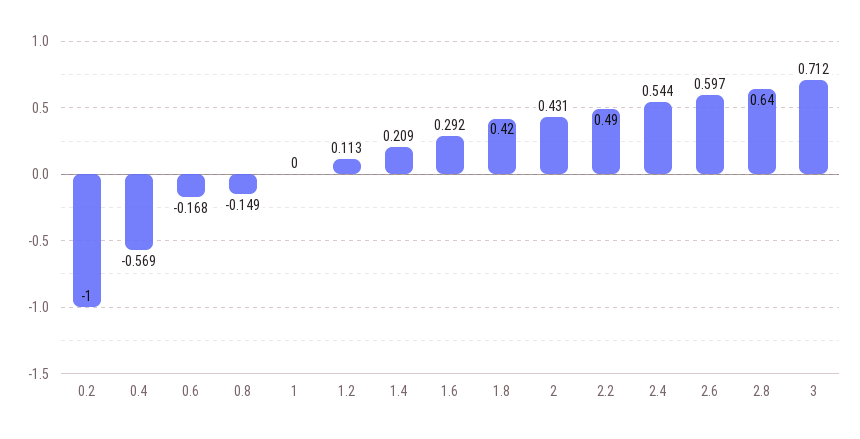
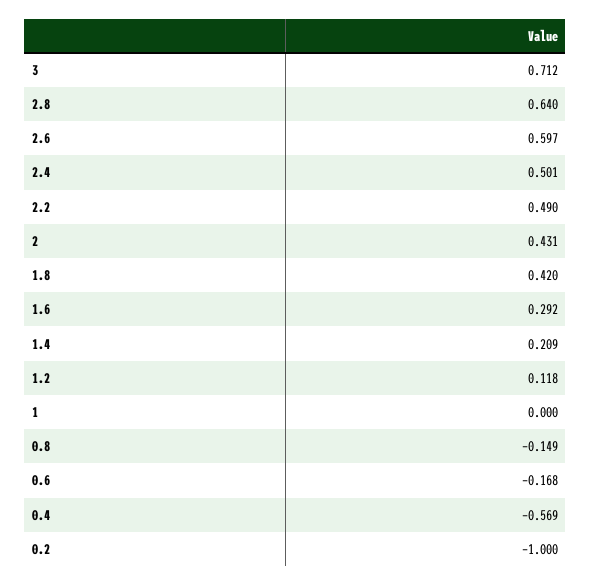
1.2: 0.113 -> 0.118
2.4: 0.544 -> 0.501

